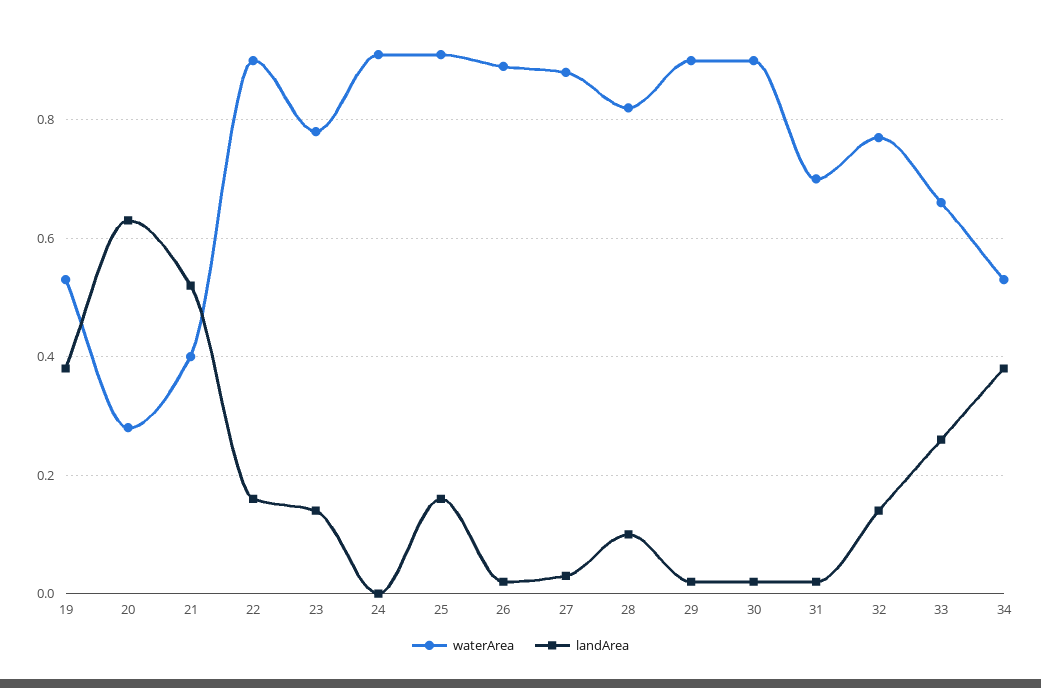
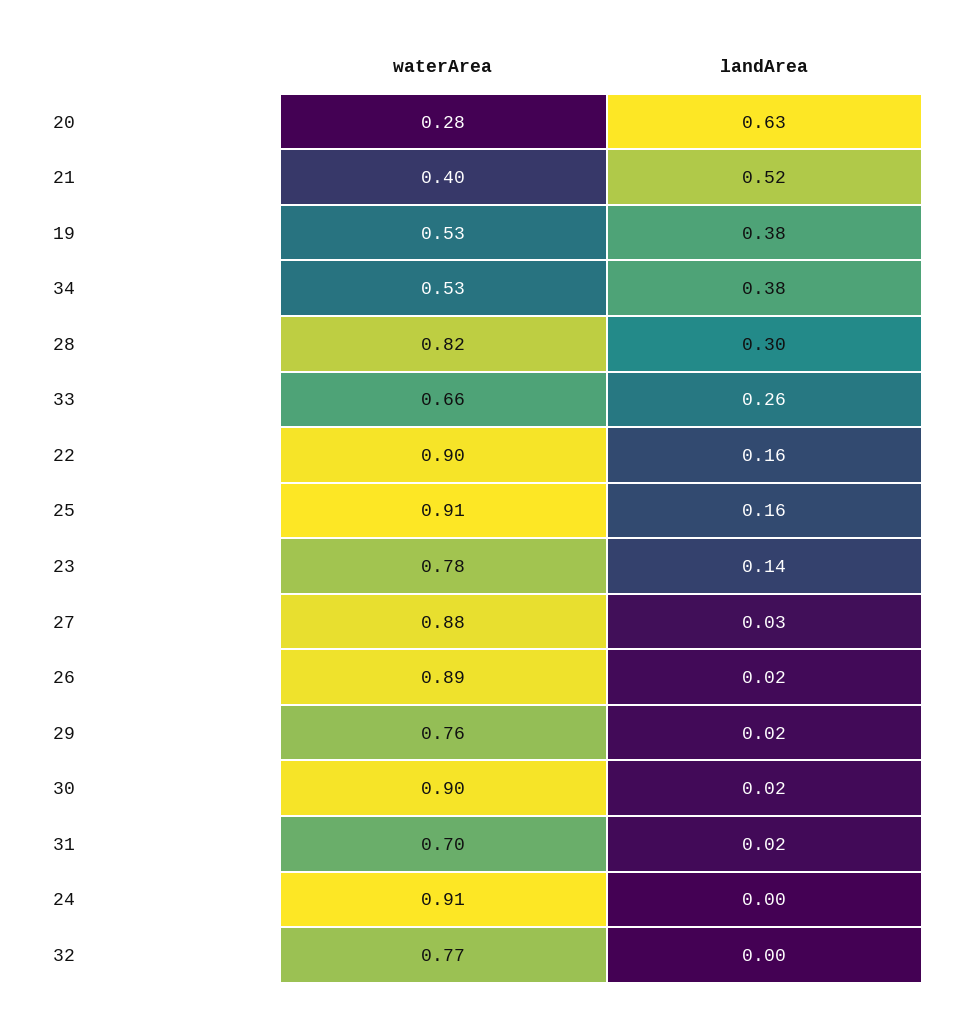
landArea, 28: 0.1 -> 0.3
waterArea, 29: 0.9 -> 0.76
landArea, 32: 0.15 -> 0

